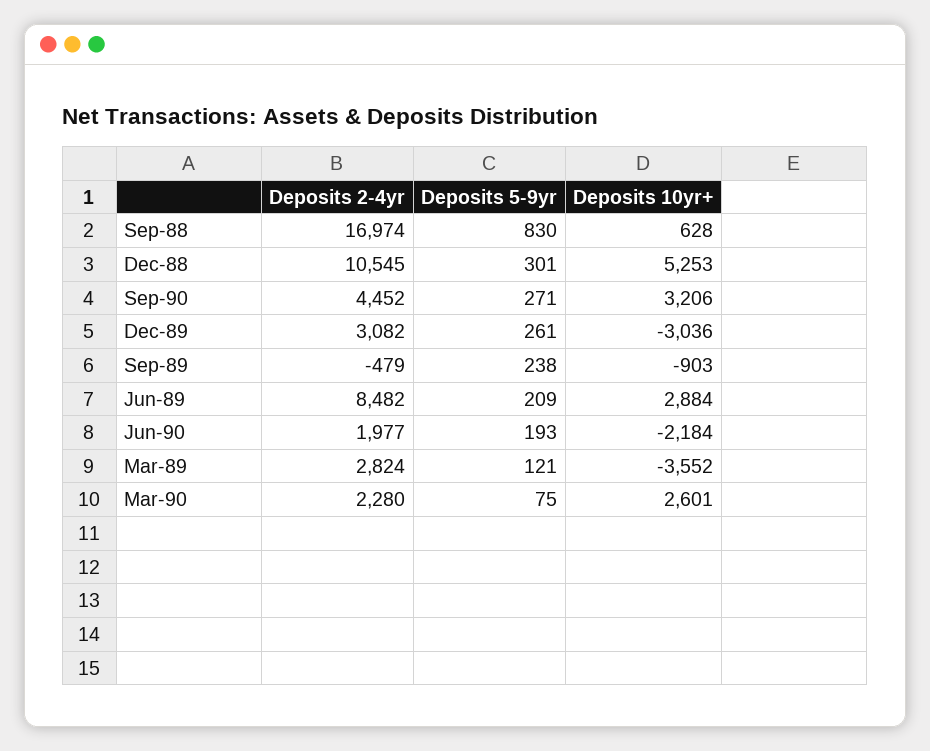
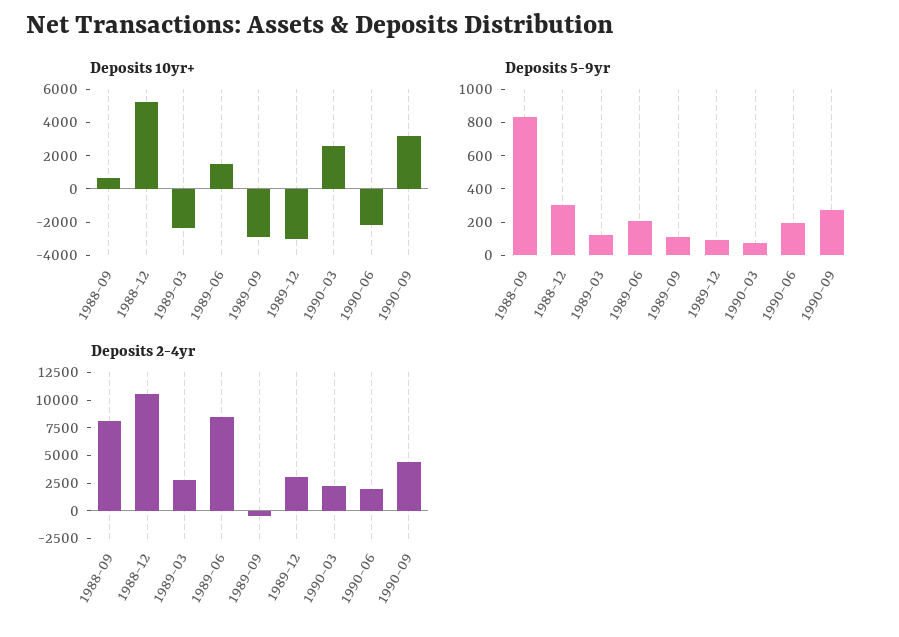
Deposits 2-4yr, Sep-88: 16974 -> 7500
Deposits 5-9yr, Dec-89: 261 -> 100
Deposits 5-9yr, Sep-89: 238 -> 100
Deposits 10yr+, Sep-89: -903 -> -3000
Deposits 10yr+, Jun-89: 2884 -> 1500
Deposits 10yr+, Mar-89: -3552 -> -2500

